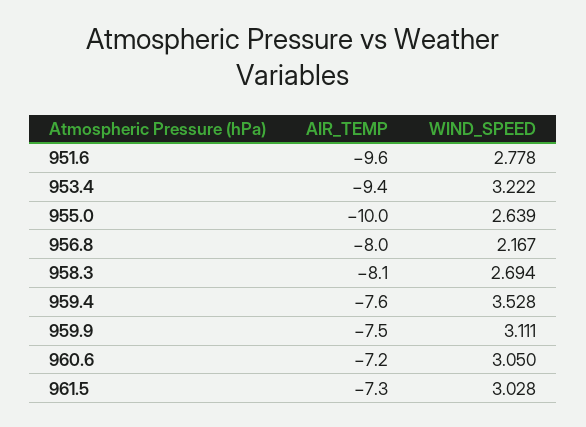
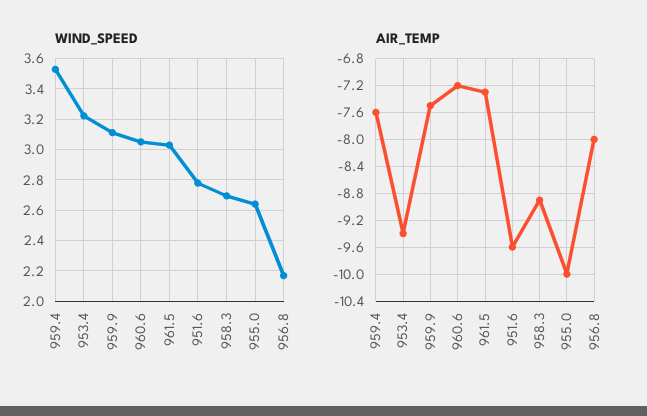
AIR_TEMP, 958.3: -8.1 -> -8.9

